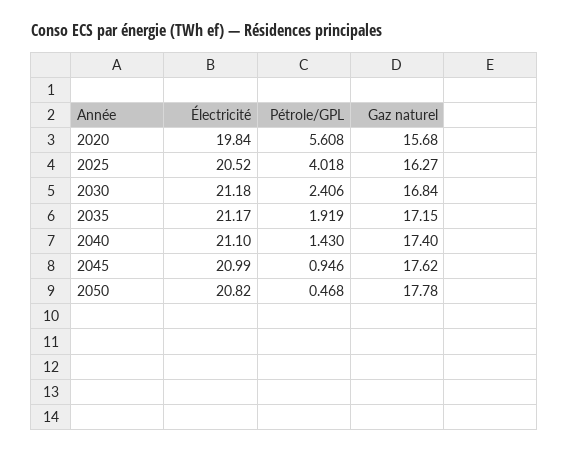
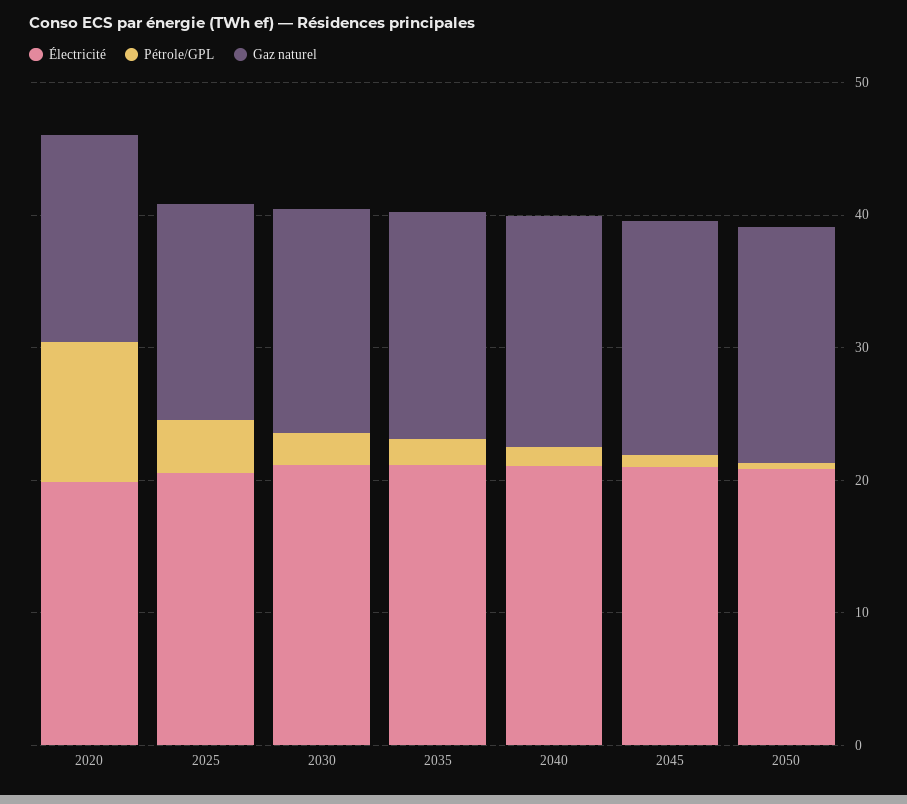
Pétrole/GPL, 2020: 5.608 -> 10

